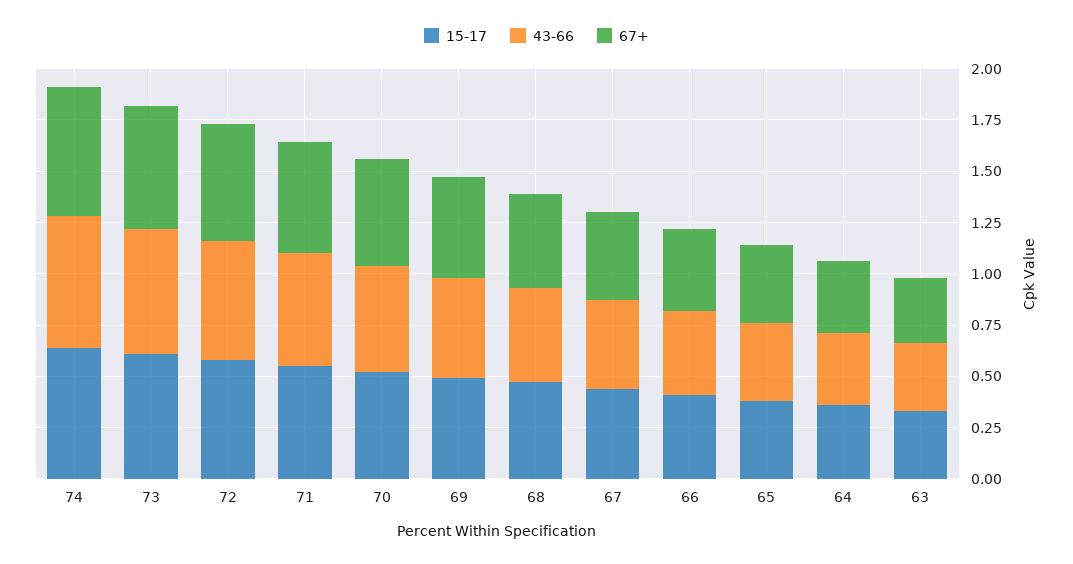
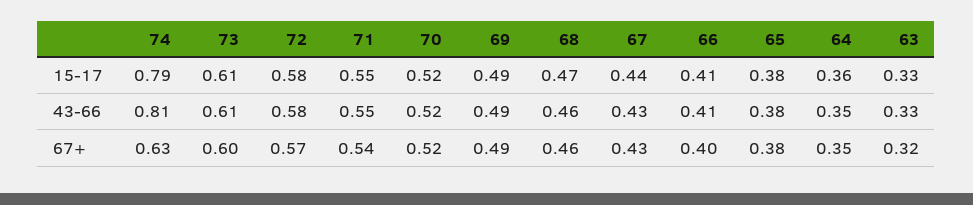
15-17, 74: 0.65 -> 0.79
43-66, 74: 0.65 -> 0.81

